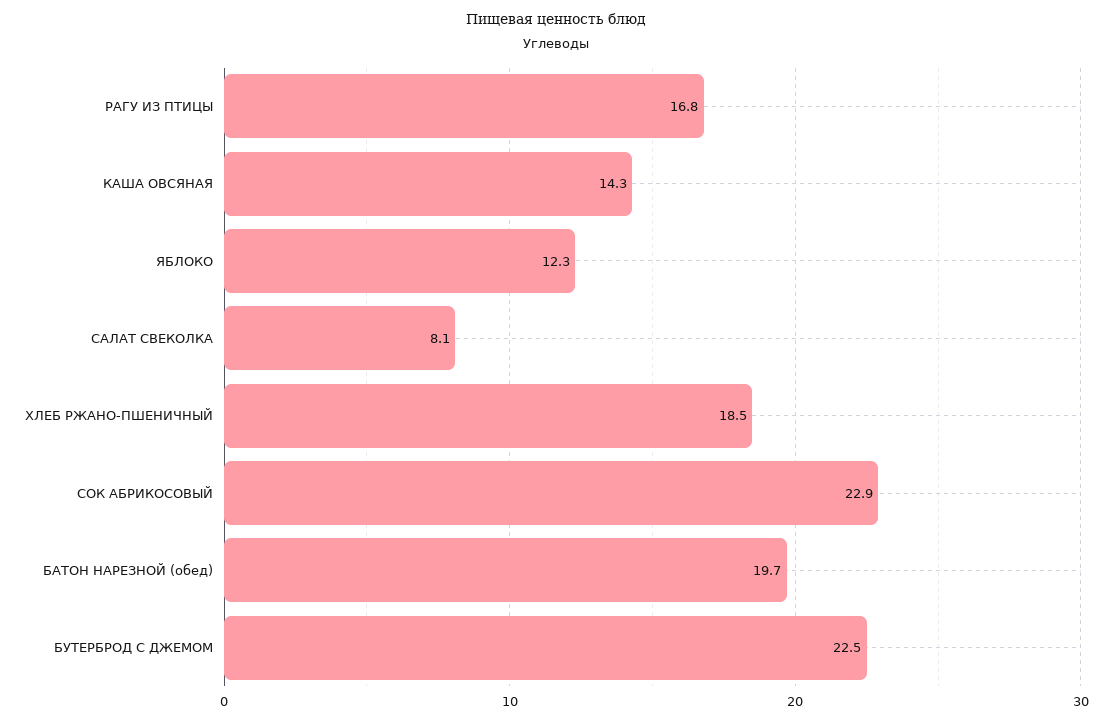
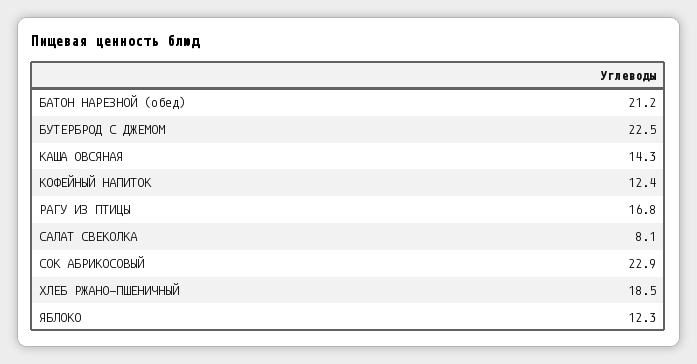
БАТОН НАРЕЗНОЙ (обед): 19.7 -> 21.2
КОФЕЙНЫЙ НАПИТОК: none -> 12.4

